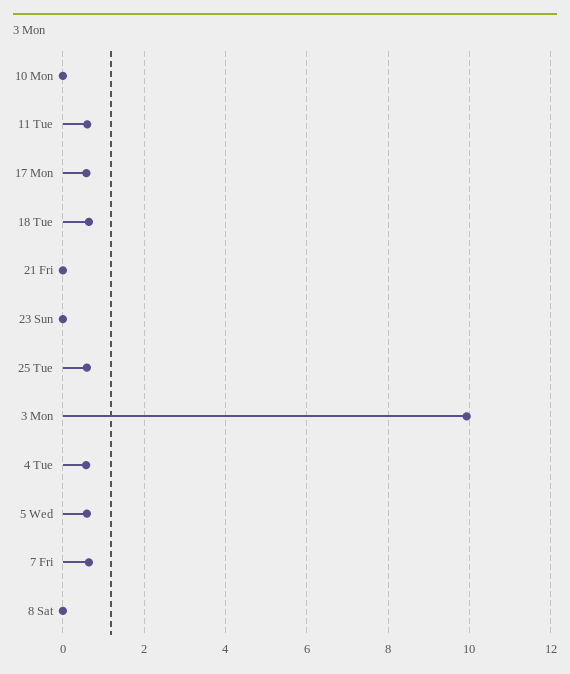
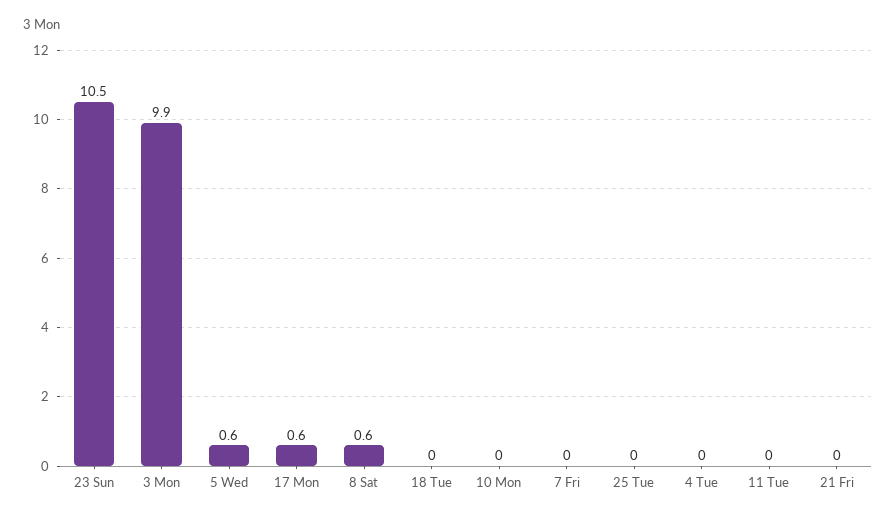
11 Tue: 0.6 -> 0
18 Tue: 0.6 -> 0
23 Sun: 0 -> 10.5
25 Tue: 0.6 -> 0
4 Tue: 0.6 -> 0
7 Fri: 0.6 -> 0
8 Sat: 0 -> 0.6

